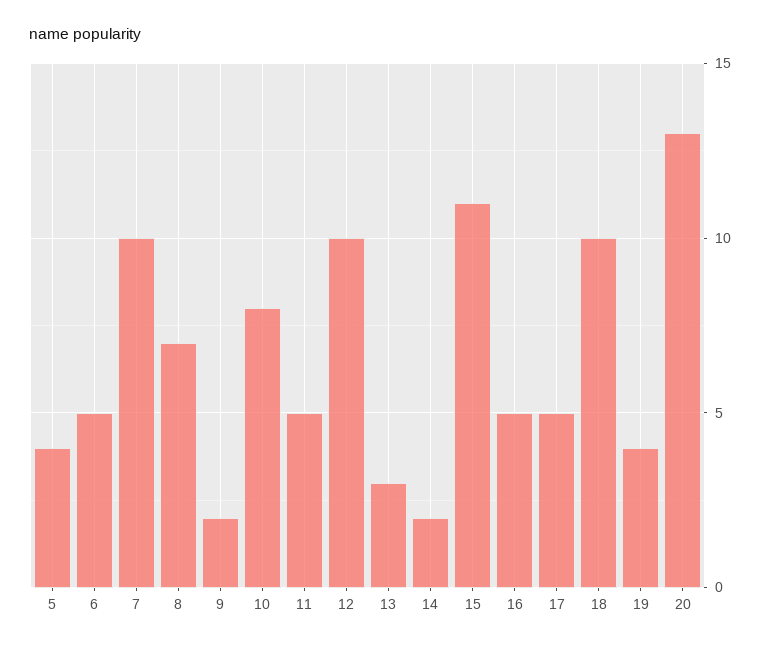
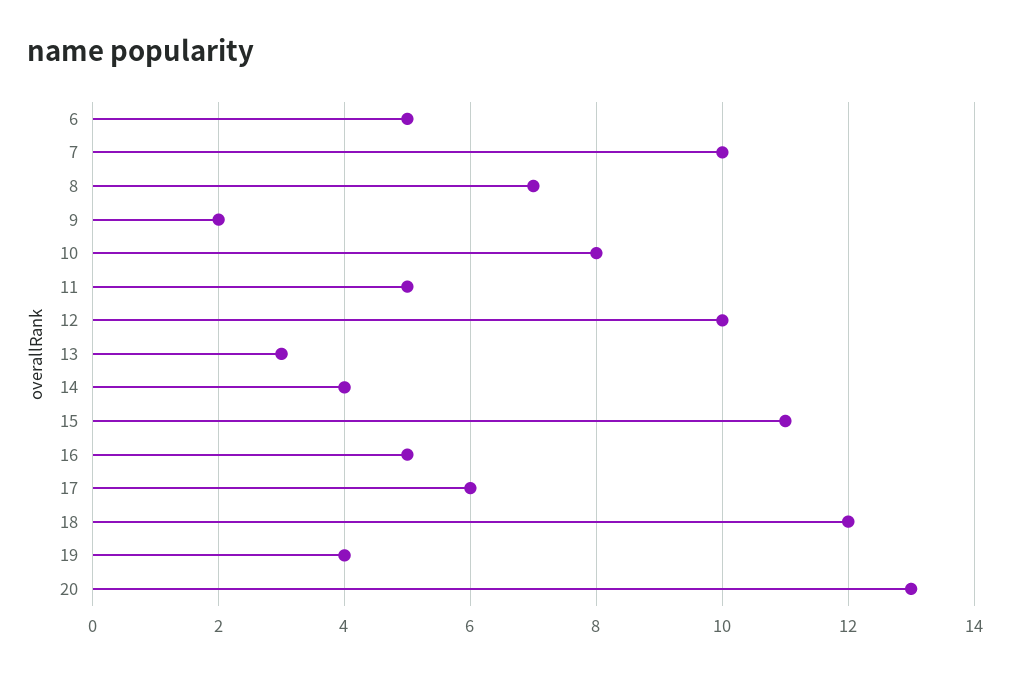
5: 4 -> none
14: 2 -> 4
17: 5 -> 6
18: 10 -> 12

